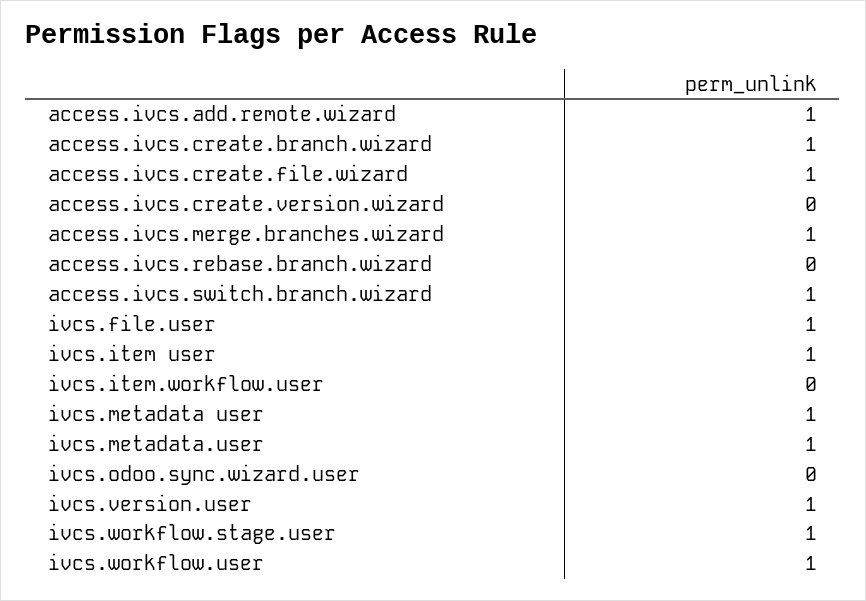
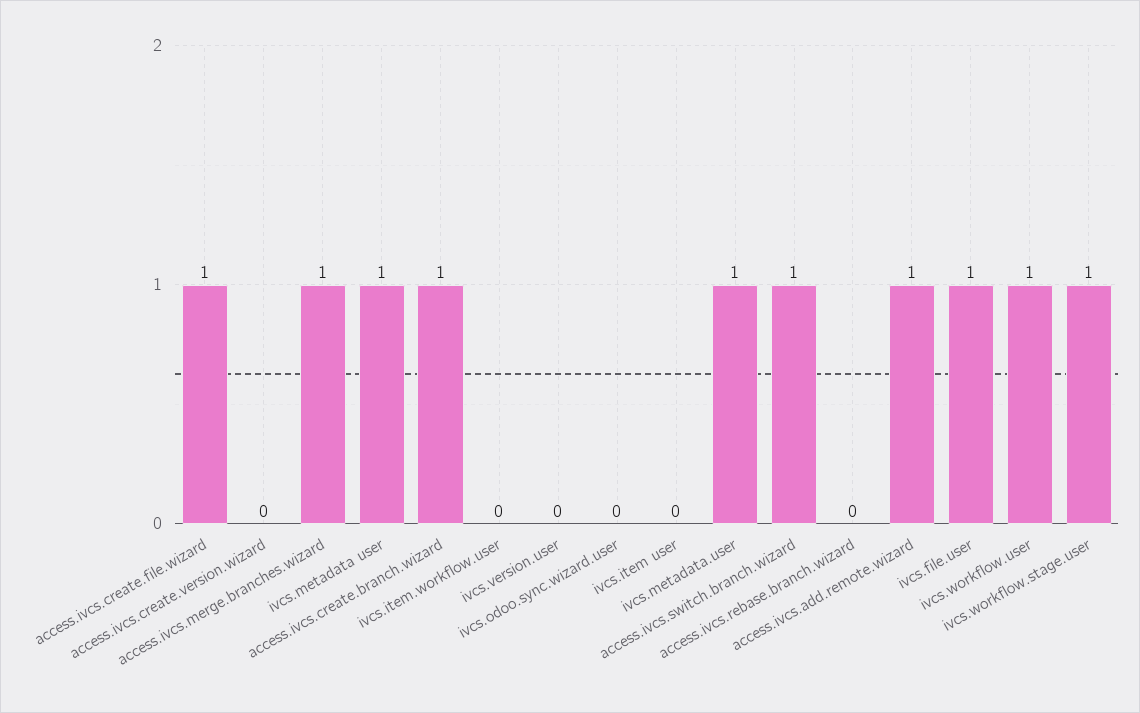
ivcs.item user: 1 -> 0
ivcs.version.user: 1 -> 0

